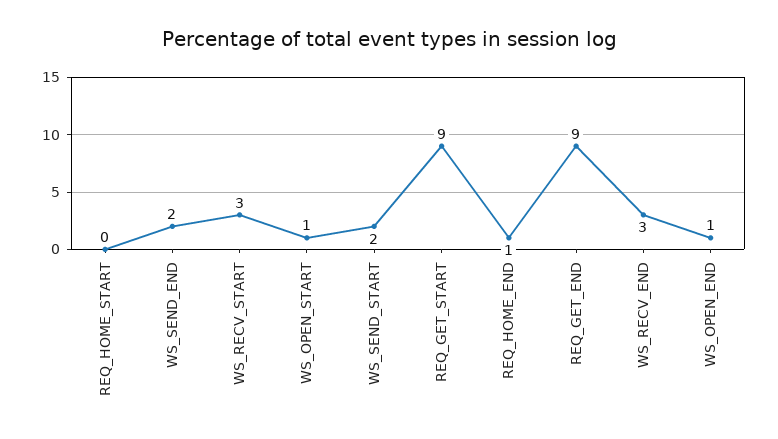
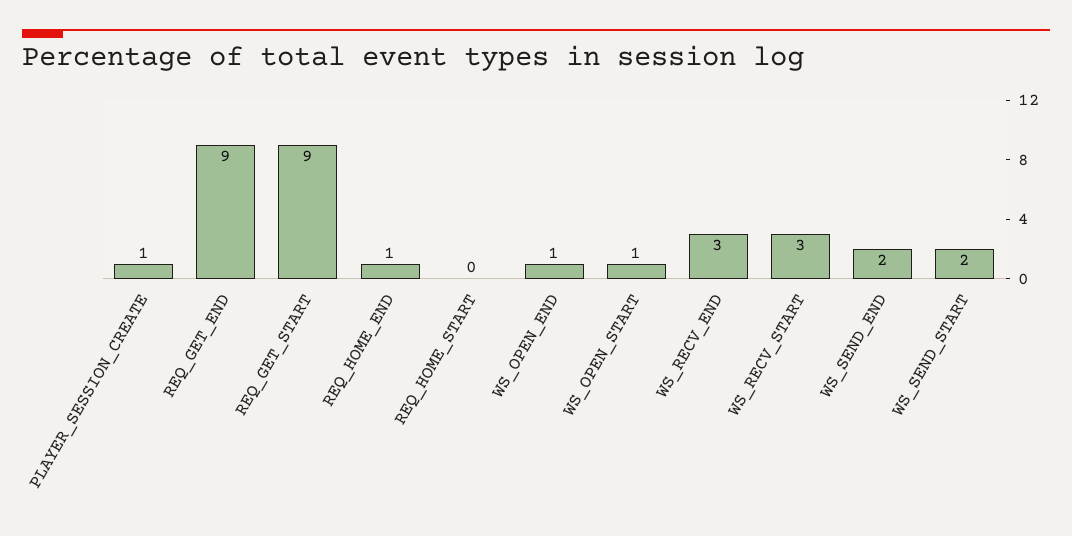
PLAYER_SESSION_CREATE: none -> 1

